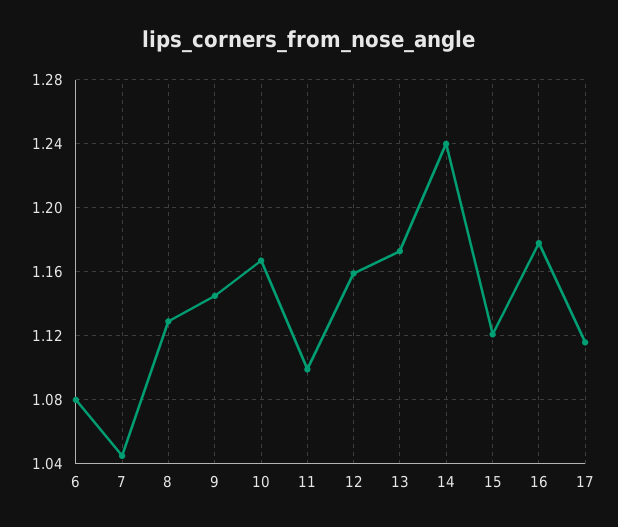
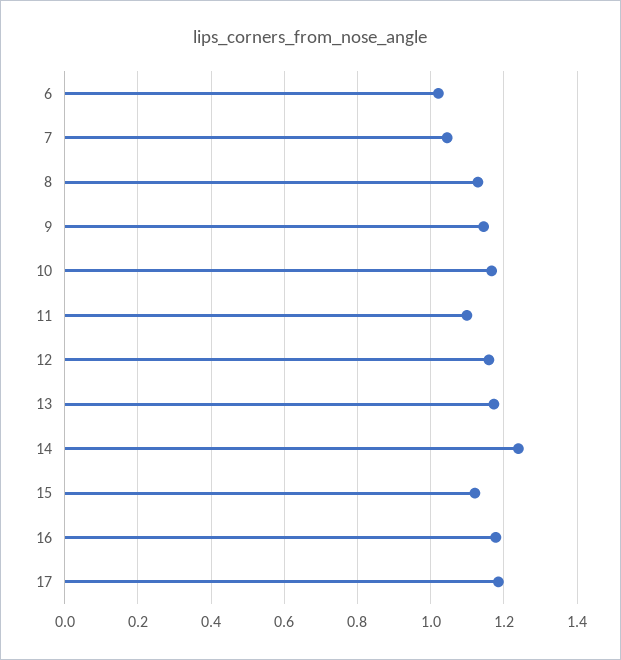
6: 1.08 -> 1.02
17: 1.115 -> 1.18

